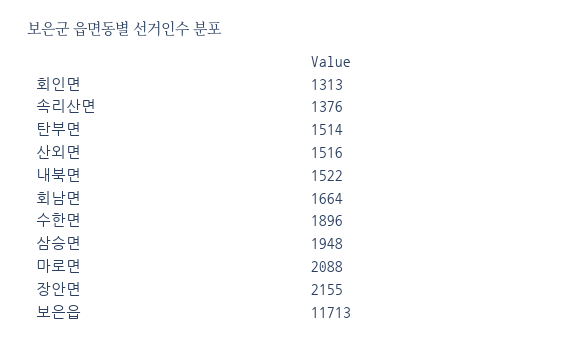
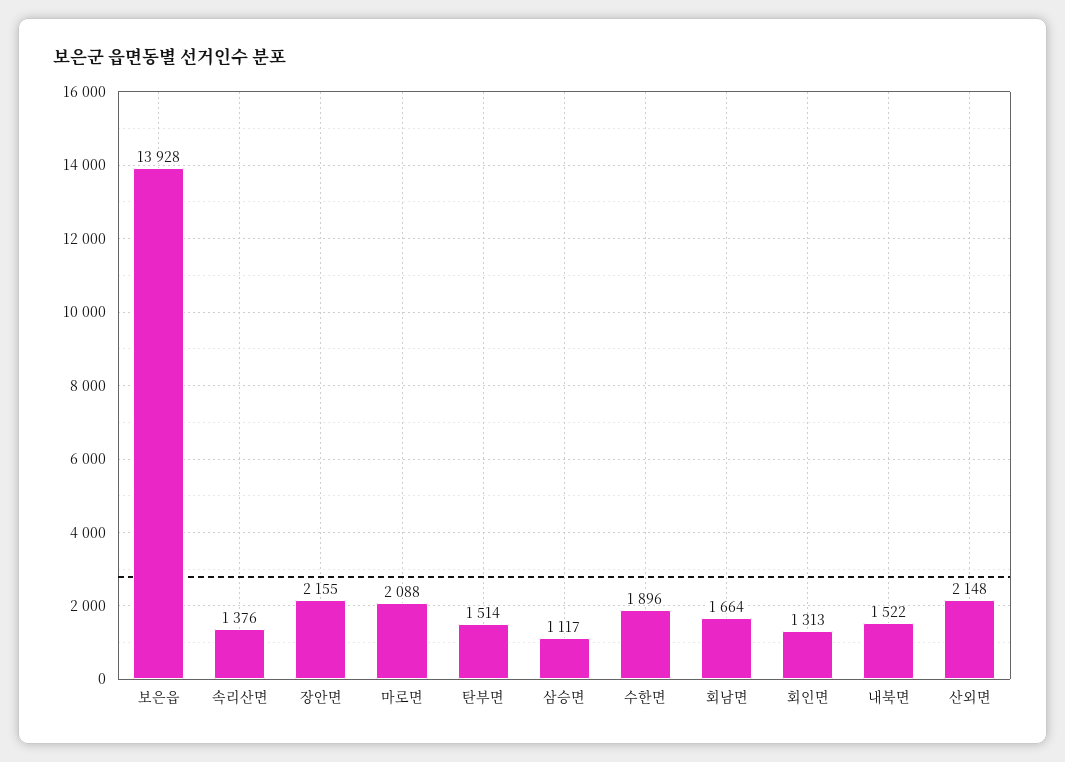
산외면: 1516 -> 2148
삼승면: 1948 -> 1117
보은읍: 11713 -> 13928

